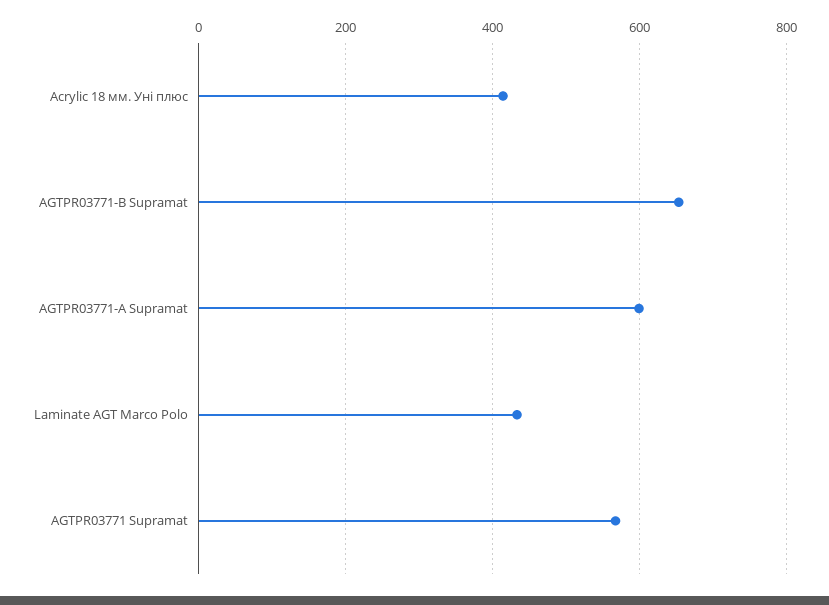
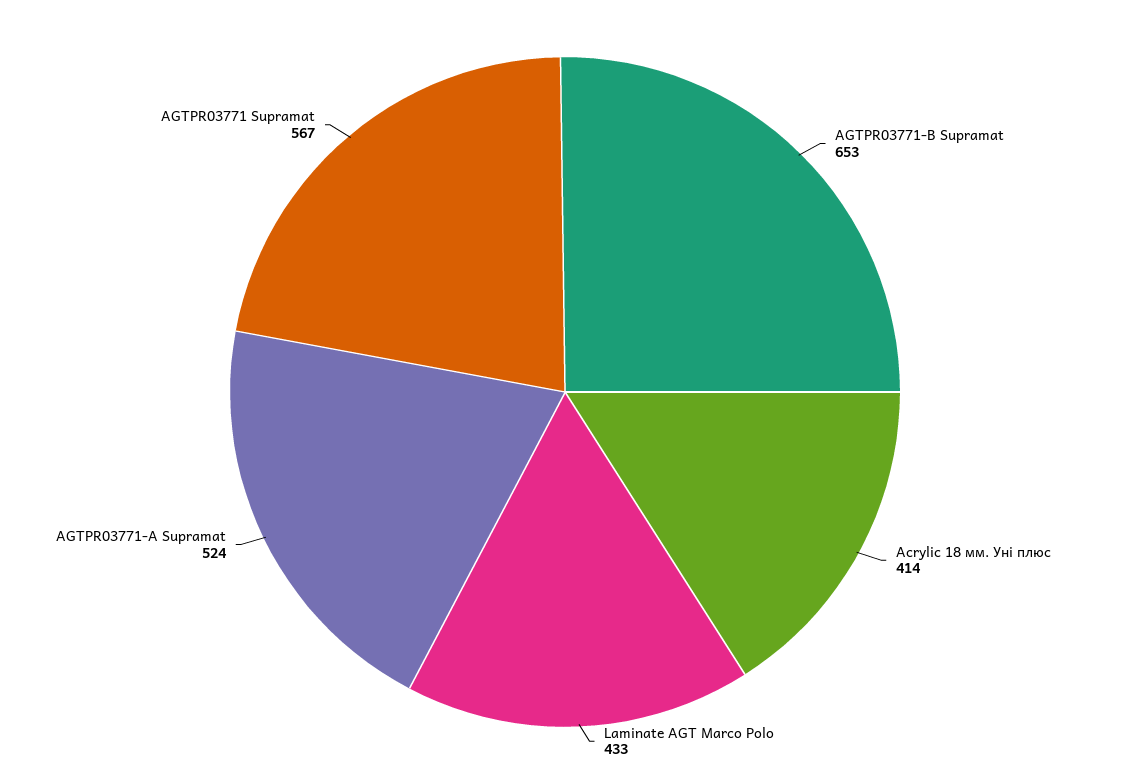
AGTPR03771-А Supramat: 600 -> 524

